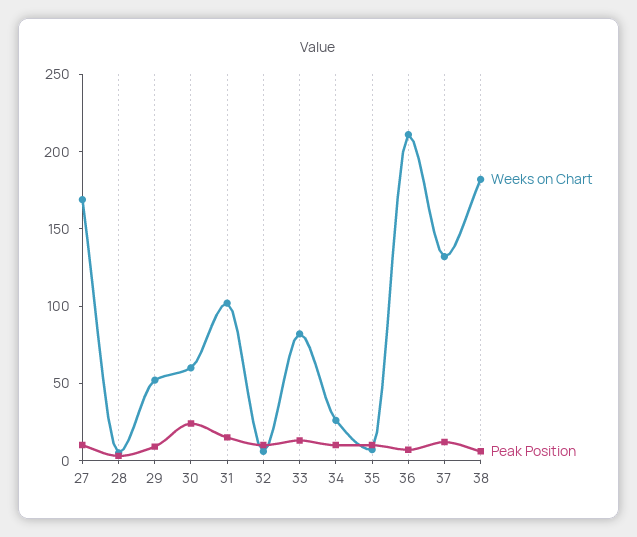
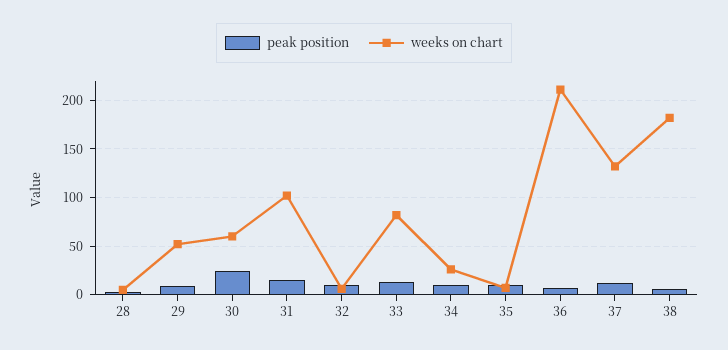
Weeks on Chart, 27: 170 -> none
Peak Position, 27: 10 -> none

